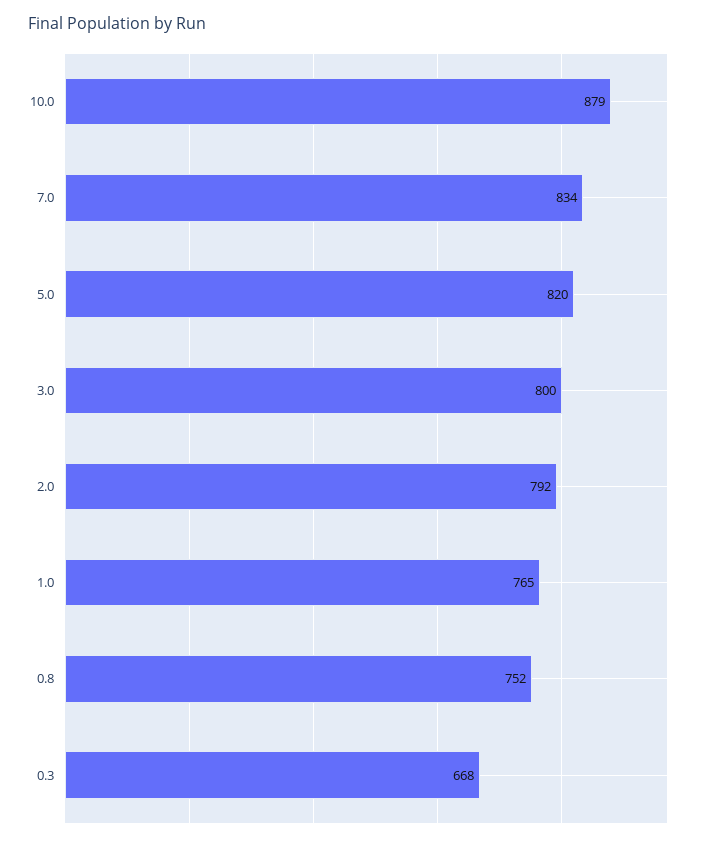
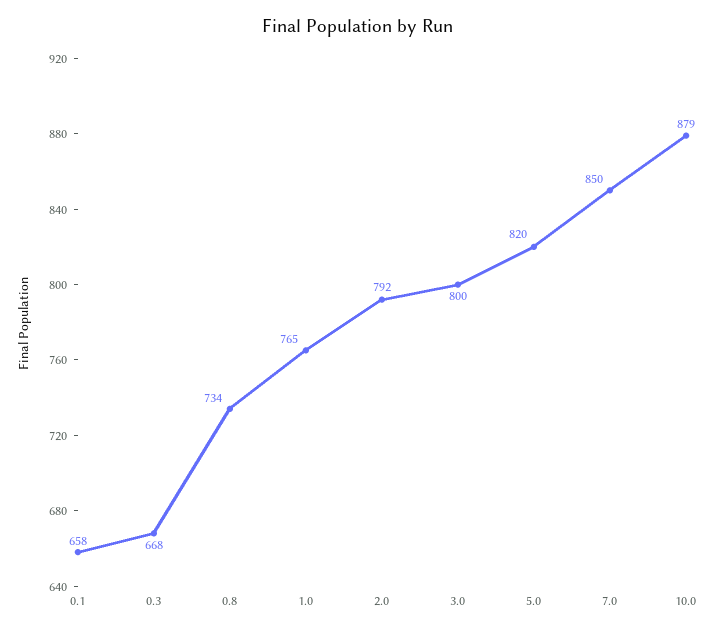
7.0: 834 -> 850
0.8: 752 -> 734
0.1: none -> 658

